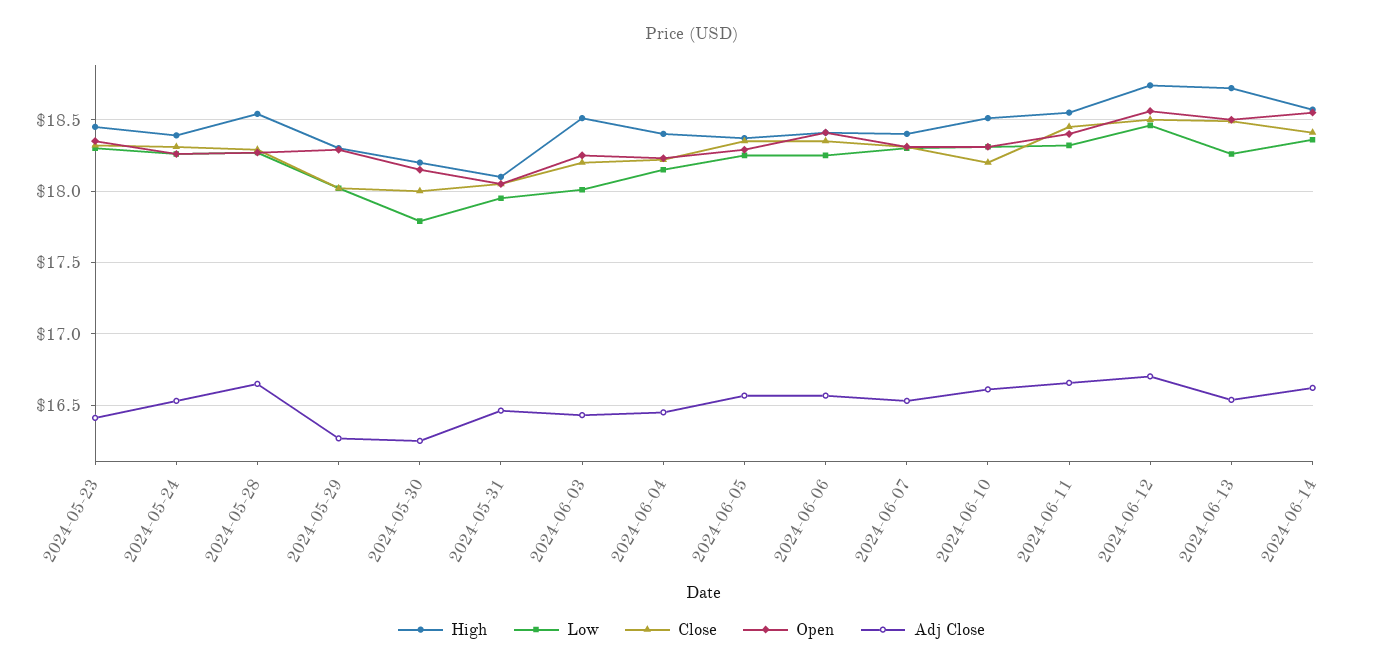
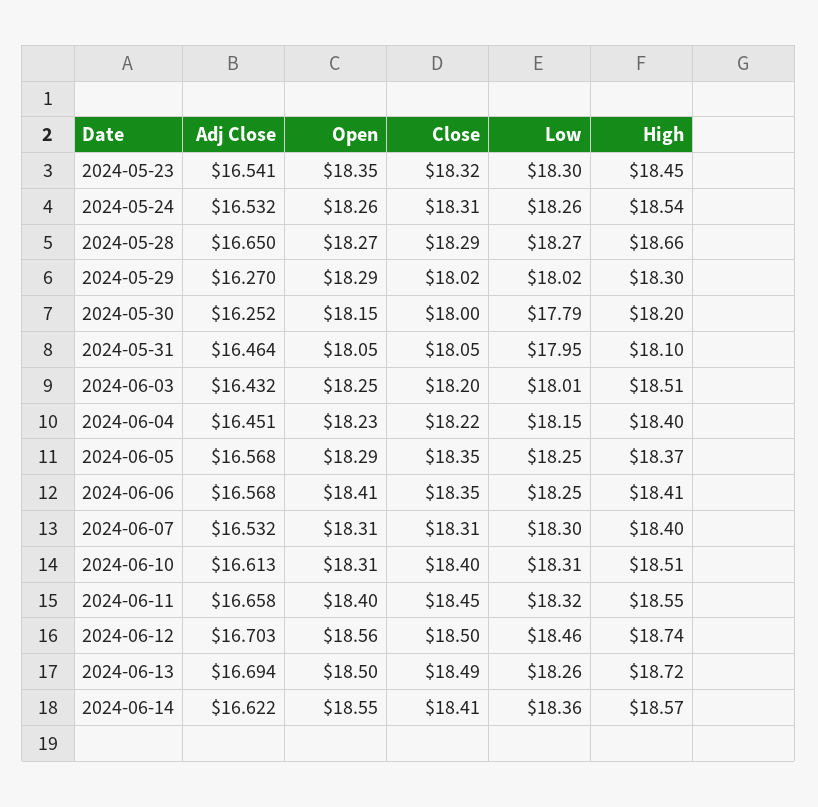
Adj Close, 2024-05-23: 16.4 -> 16.541
High, 2024-05-24: 18.4 -> 18.54
High, 2024-05-28: 18.55 -> 18.66
Close, 2024-06-10: 18.2 -> 18.4
Adj Close, 2024-06-13: 16.55 -> 16.694

